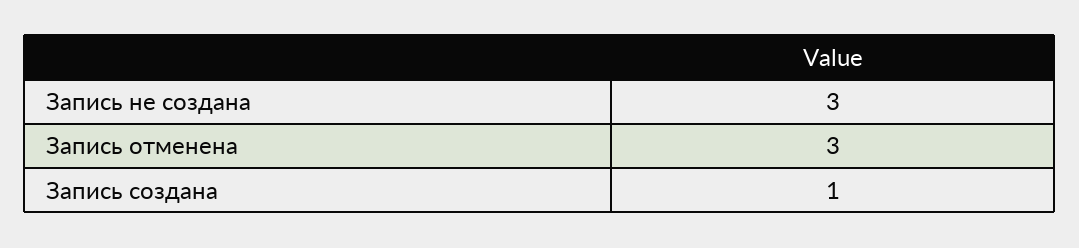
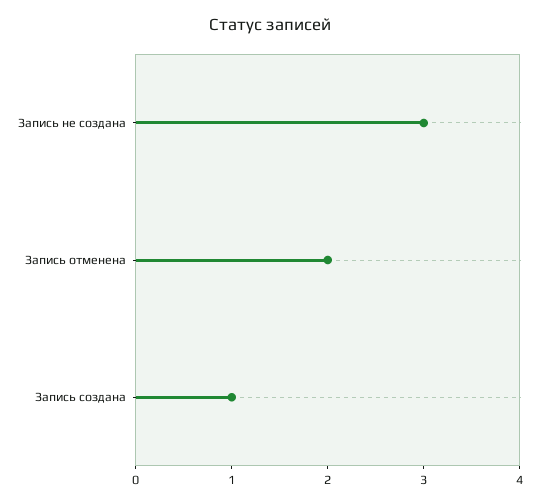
Запись отменена: 3 -> 2

